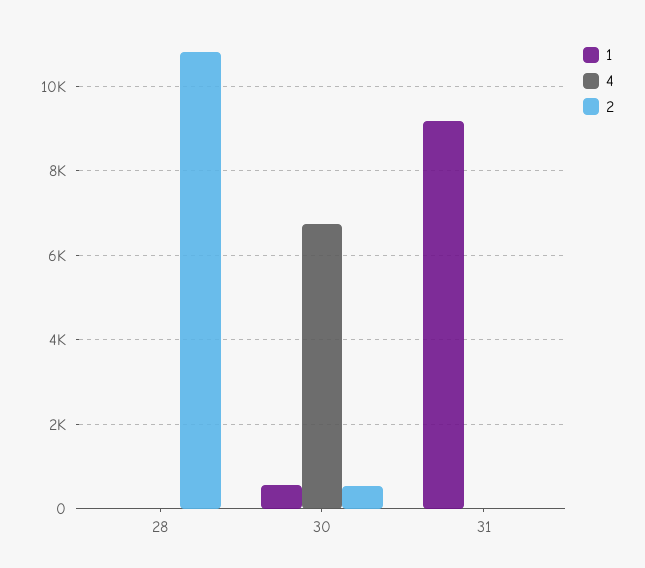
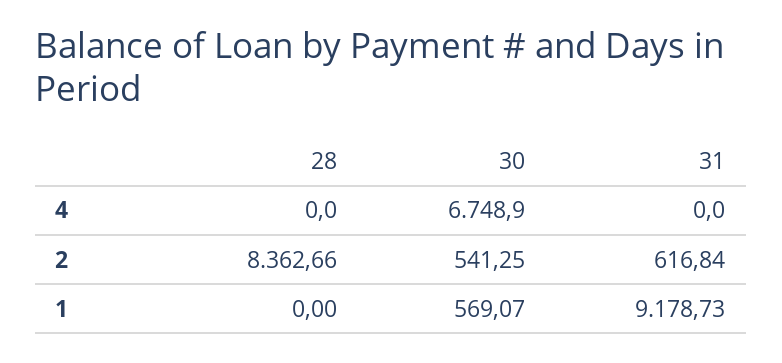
2, 28: 10800 -> 8362.66
2, 31: 0 -> 616.84

